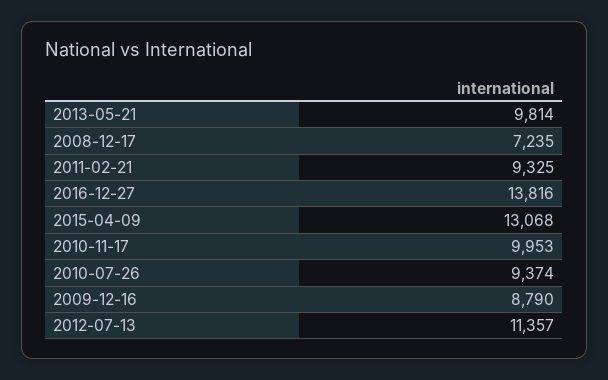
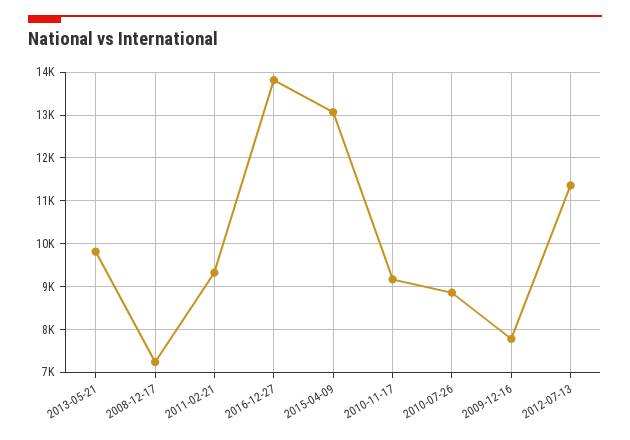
2010-11-17: 9953 -> 9200
2010-07-26: 9374 -> 8800
2009-12-16: 8790 -> 7800

